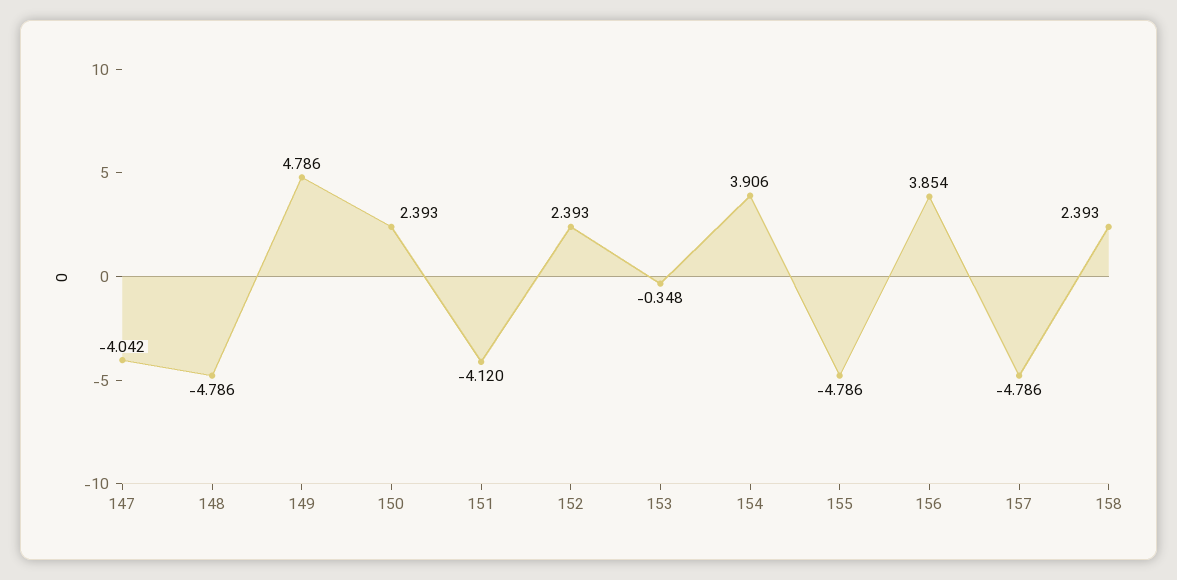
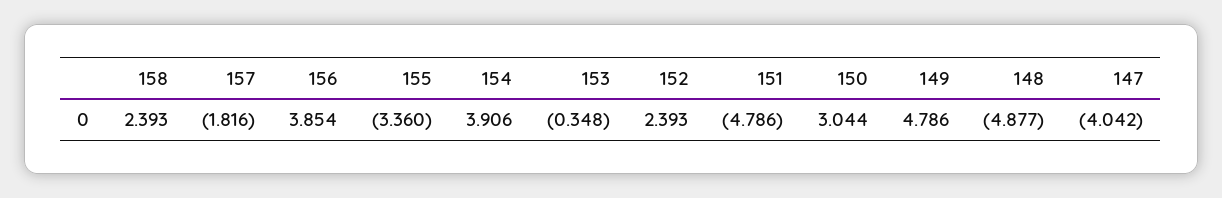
148: -4.786 -> -4.877
150: 2.393 -> 3.044
151: -4.12 -> -4.786
155: -4.786 -> -3.36
157: -4.786 -> -1.816

